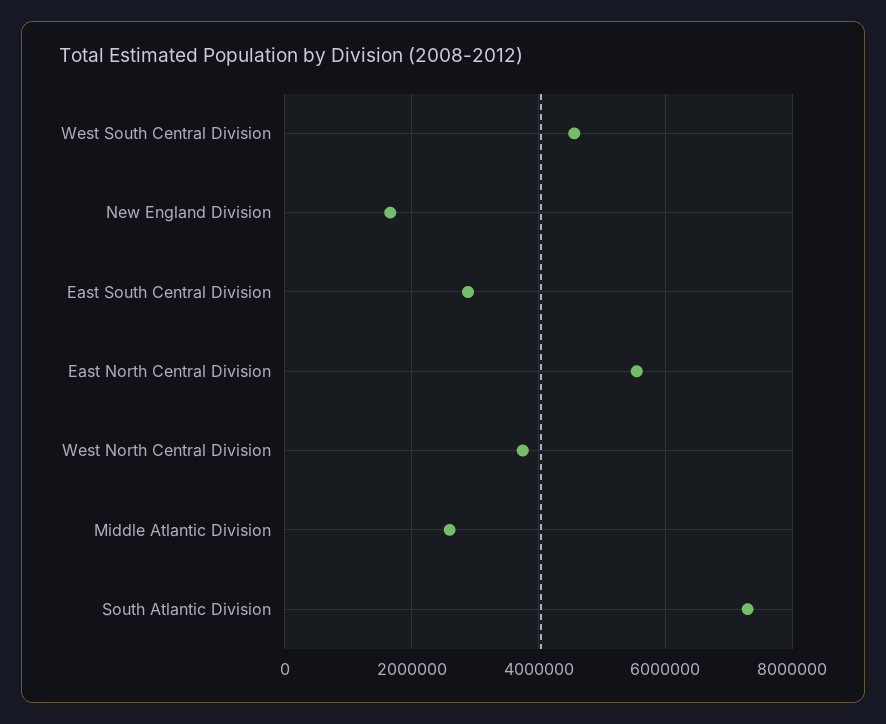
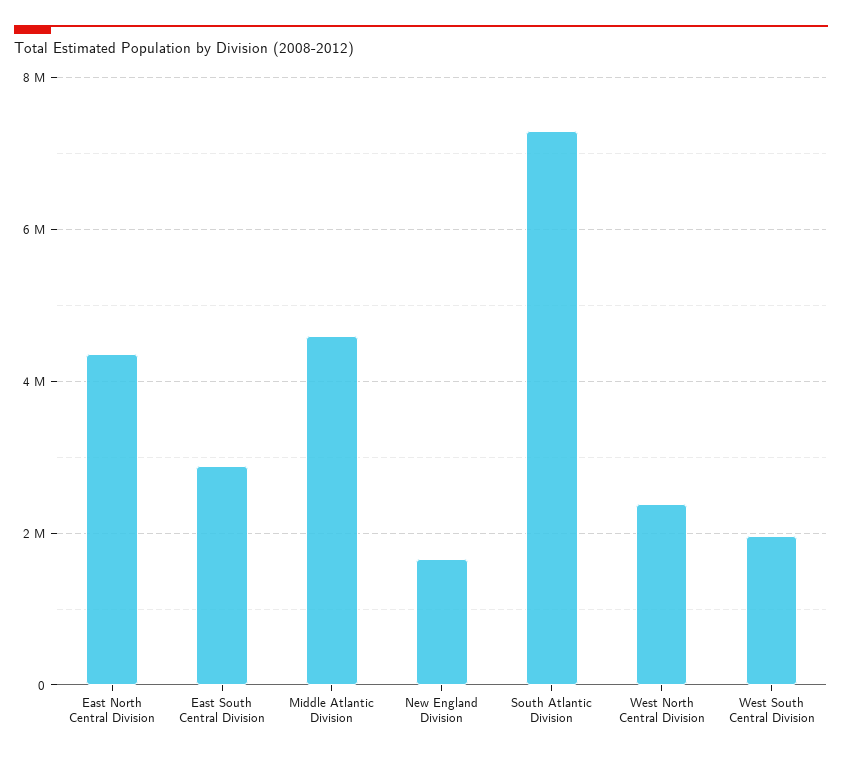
West South Central Division: 4600000 -> 2000000
East North Central Division: 5600000 -> 4400000
West North Central Division: 3800000 -> 2400000
Middle Atlantic Division: 2600000 -> 4600000

